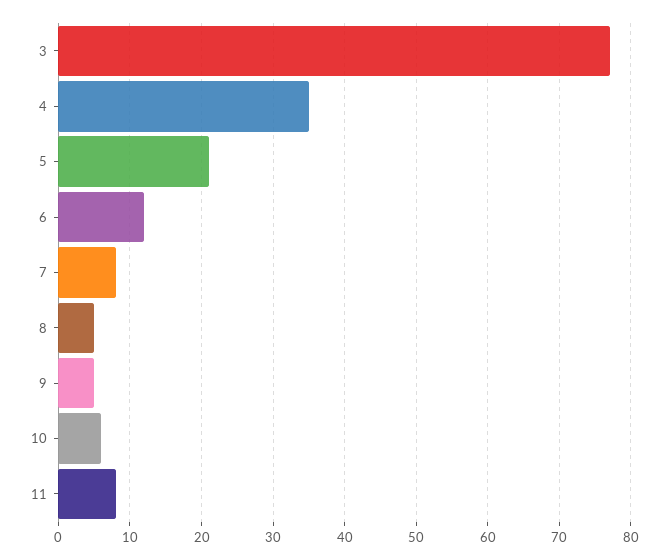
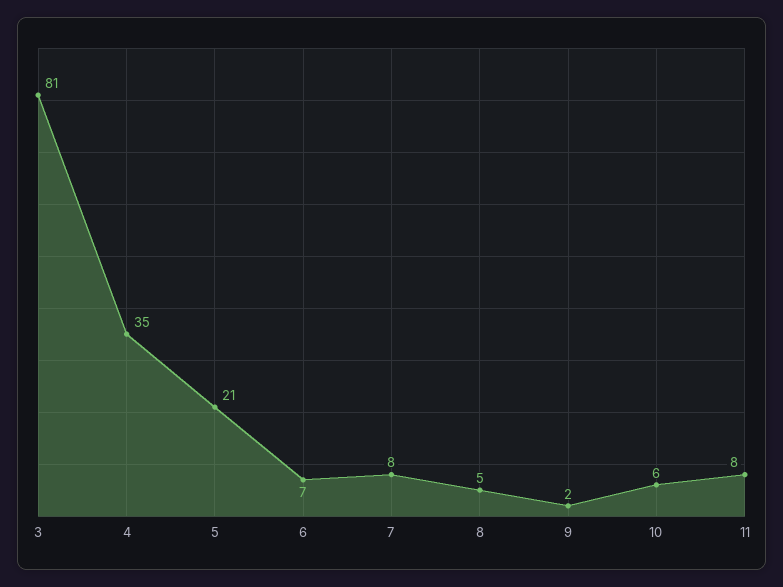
3: 77 -> 81
6: 12 -> 7
9: 5 -> 2

